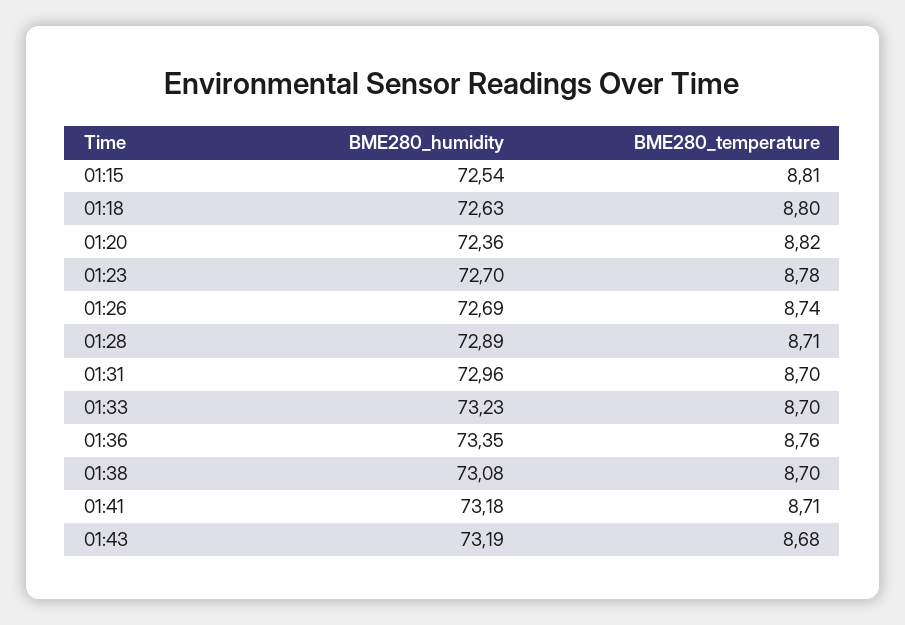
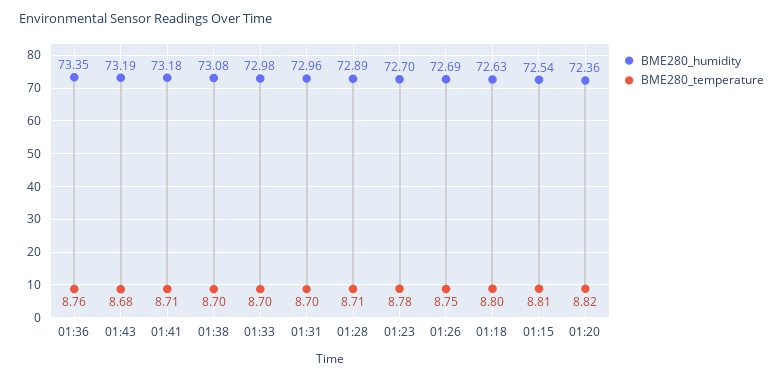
BME280_temperature, 01:26: 8.74 -> 8.75
BME280_humidity, 01:33: 73.23 -> 72.98

